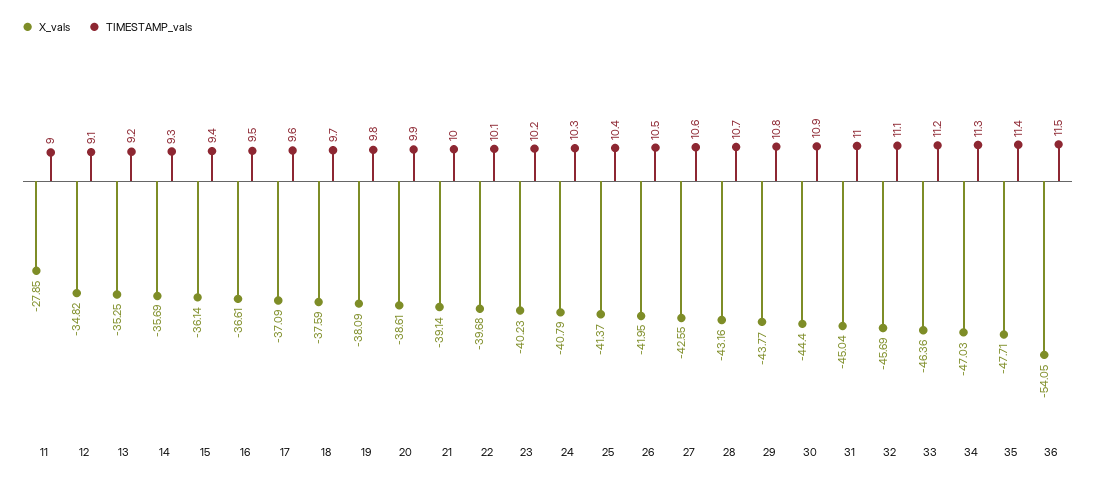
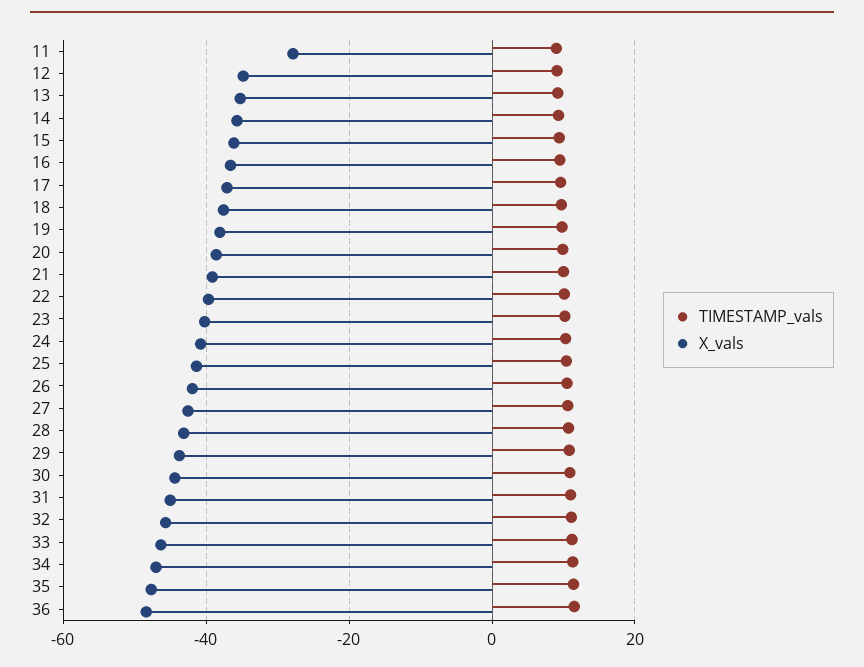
X_vals, 36: -54.05 -> -48

